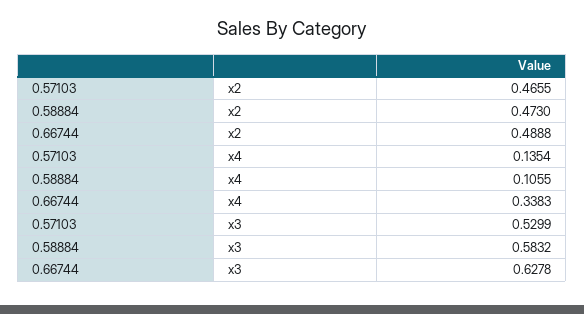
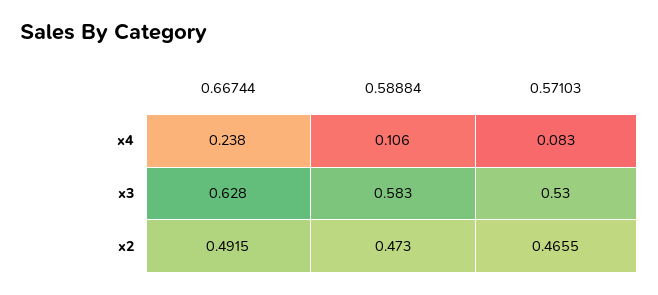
0.66744, x2: 0.4888 -> 0.4915
0.57103, x4: 0.1354 -> 0.083
0.66744, x4: 0.3383 -> 0.238

